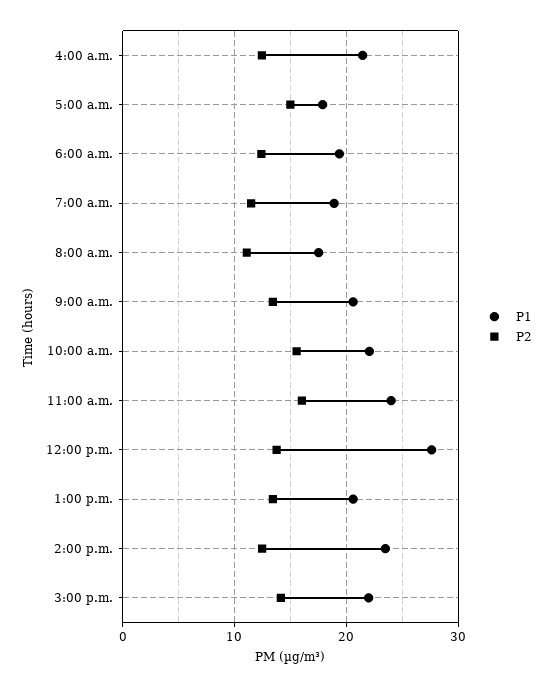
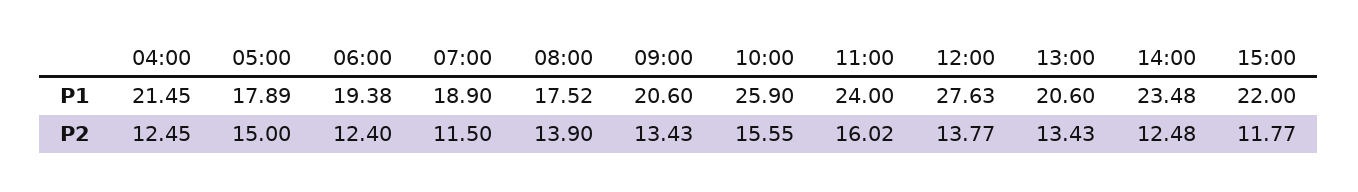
P2, 8:00 a.m.: 11 -> 13.9
P1, 10:00 a.m.: 22 -> 25.9
P2, 3:00 p.m.: 14 -> 11.77

